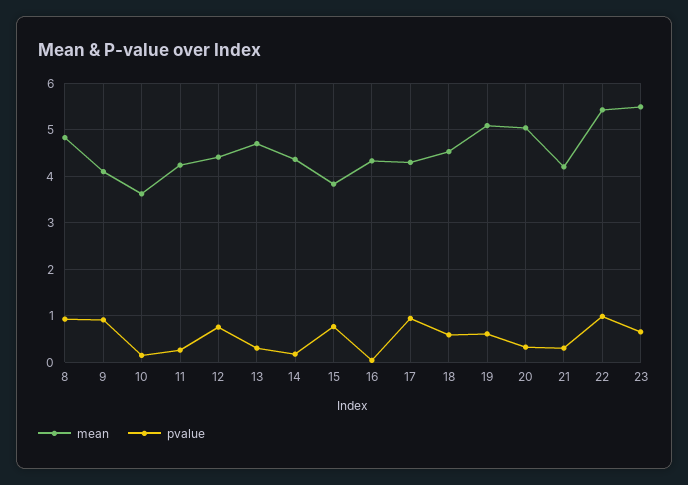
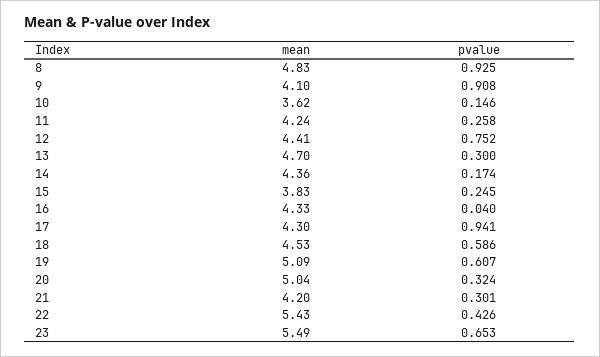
pvalue, 15: 0.8 -> 0.245
pvalue, 22: 1 -> 0.426

